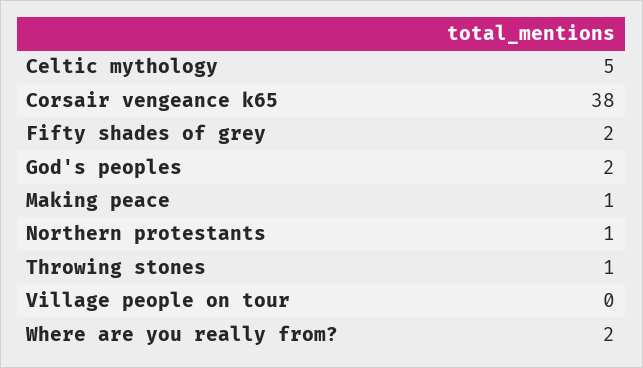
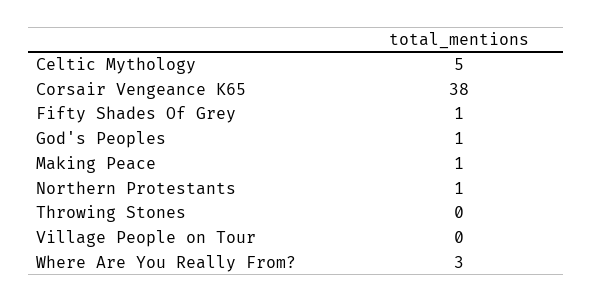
Fifty shades of grey: 2 -> 1
God's peoples: 2 -> 1
Throwing stones: 1 -> 0
Where are you really from?: 2 -> 3

